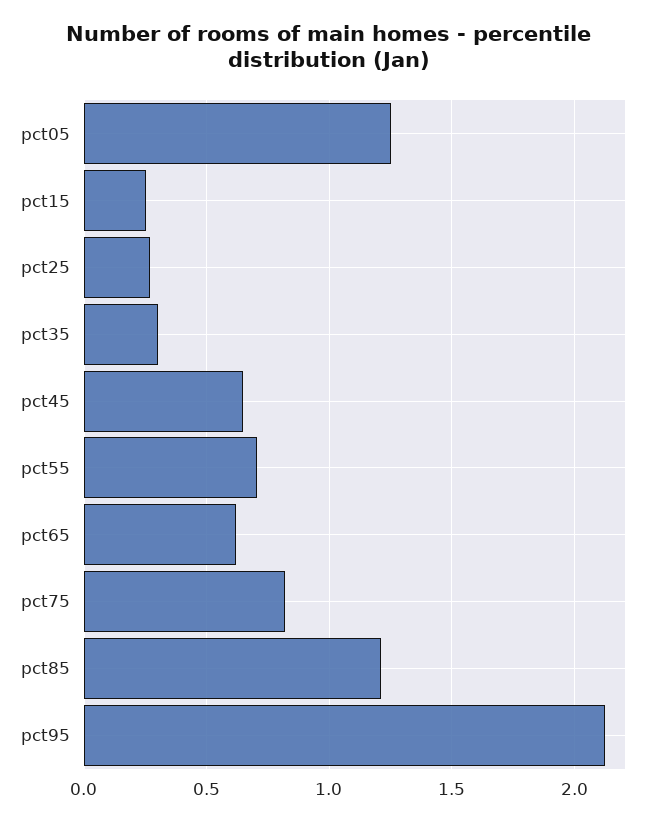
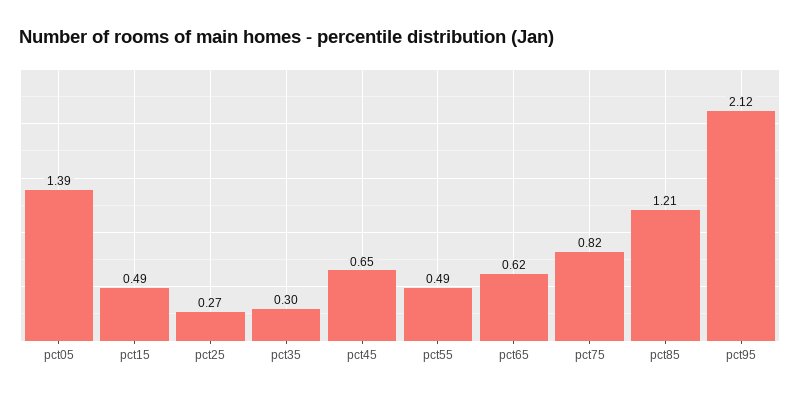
pct05: 1.25 -> 1.39
pct15: 0.25 -> 0.49
pct55: 0.7 -> 0.49

